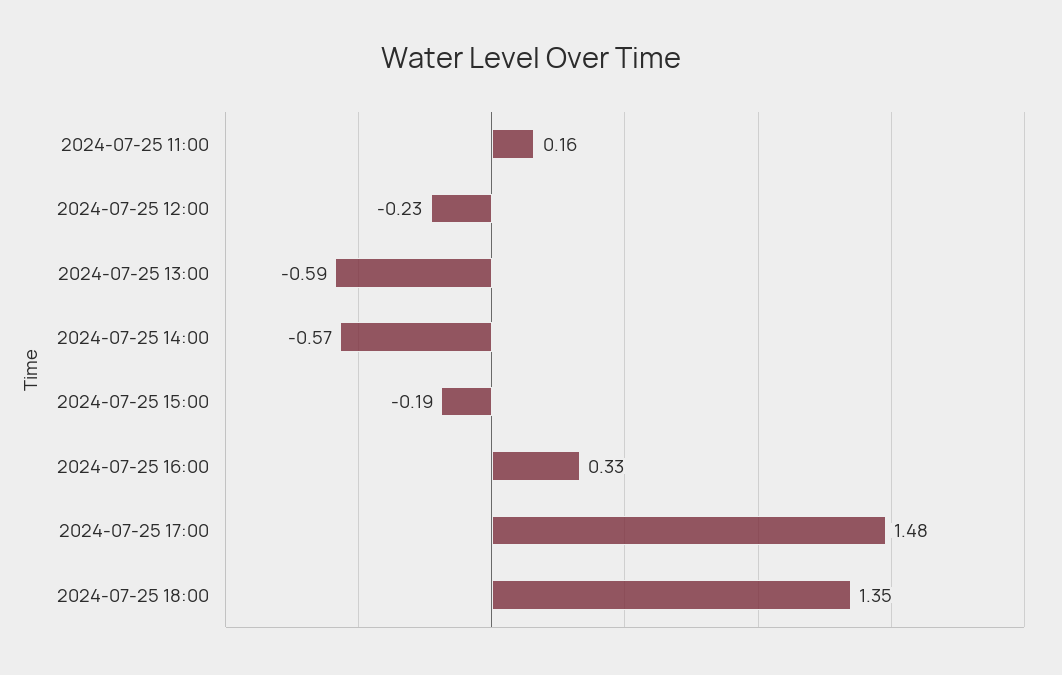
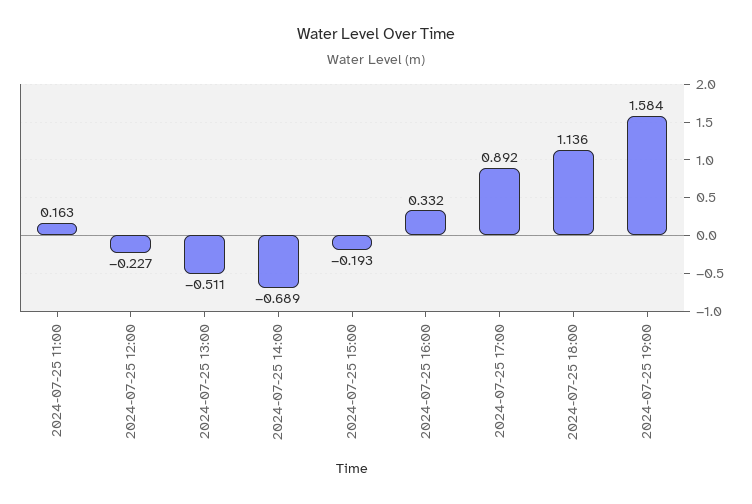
2024-07-25 13:00: -0.59 -> -0.511
2024-07-25 14:00: -0.57 -> -0.689
2024-07-25 17:00: 1.48 -> 0.892
2024-07-25 18:00: 1.35 -> 1.136
2024-07-25 19:00: none -> 1.584

